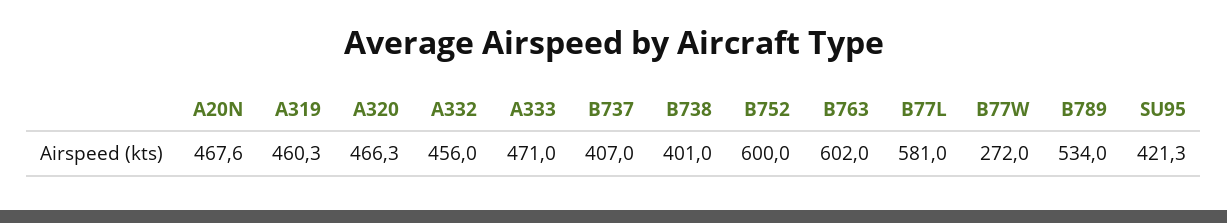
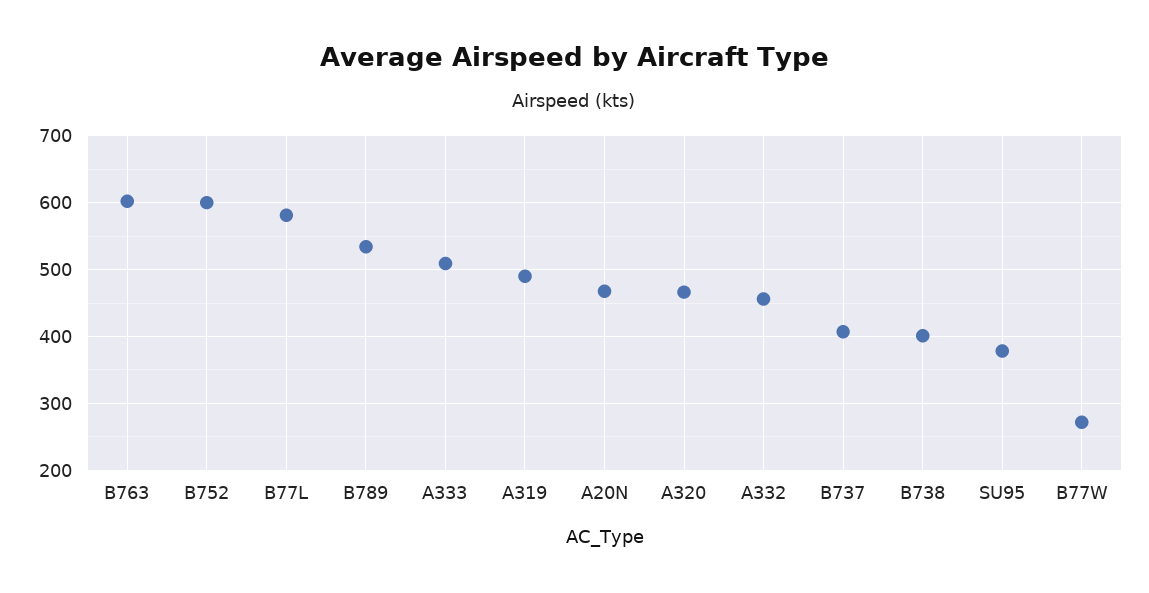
A319: 460.3 -> 490
A333: 471 -> 510
SU95: 421.3 -> 380

